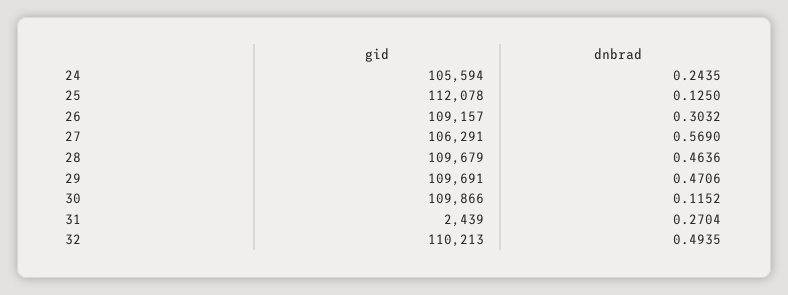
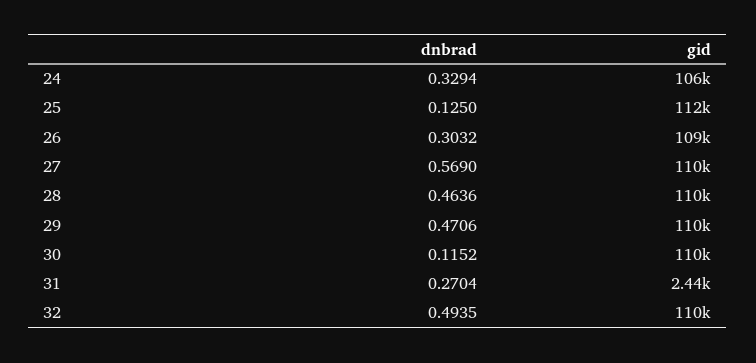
dnbrad, 24: 0.2435 -> 0.3294
gid, 27: 106291 -> 110000

